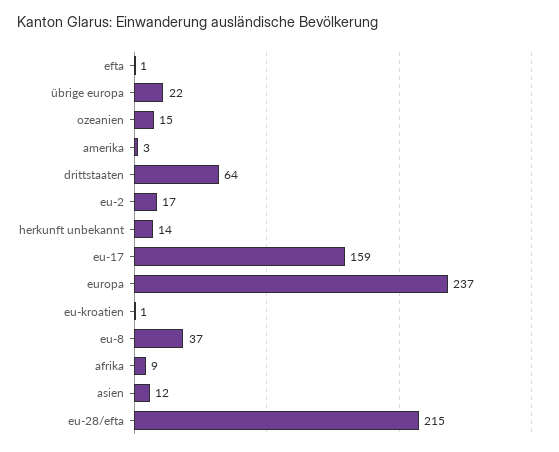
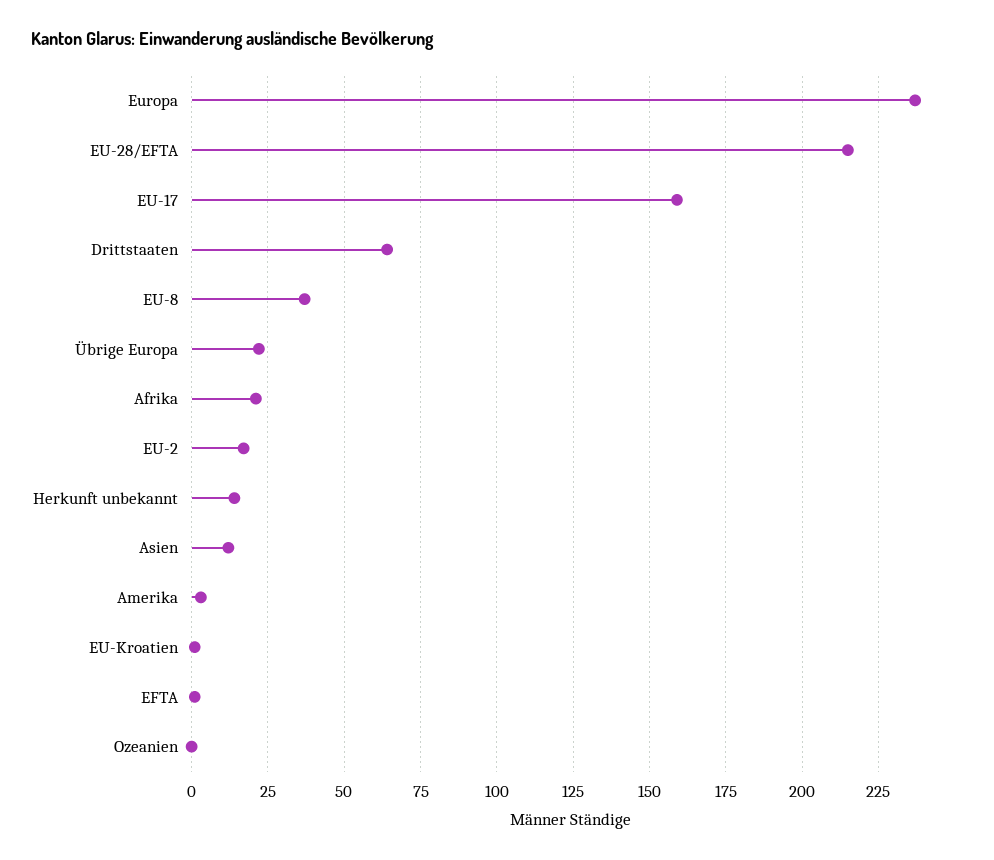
ozeanien: 15 -> 0
afrika: 9 -> 20

